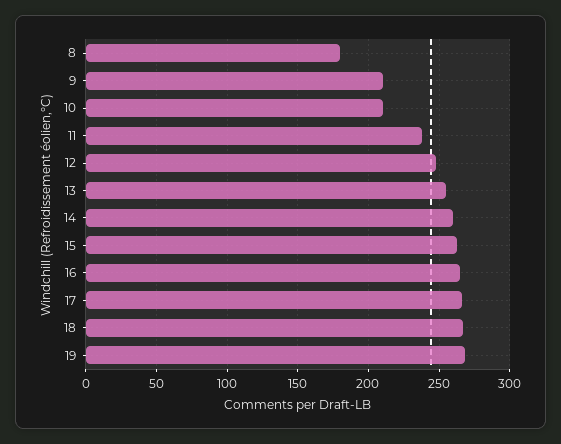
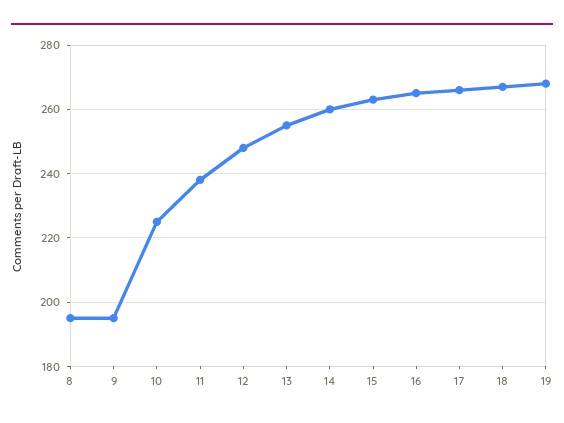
8: 180 -> 195
9: 210 -> 195
10: 210 -> 225

